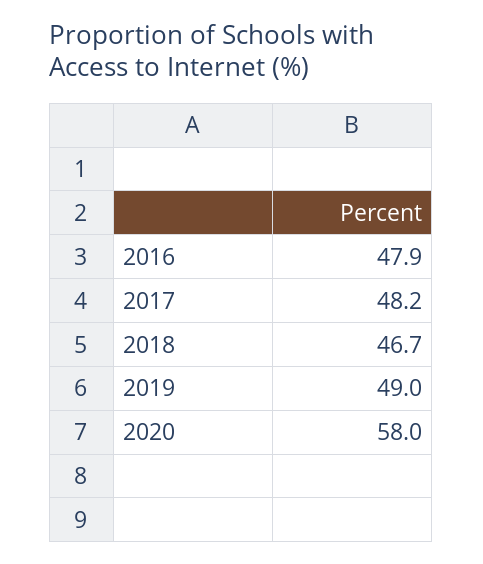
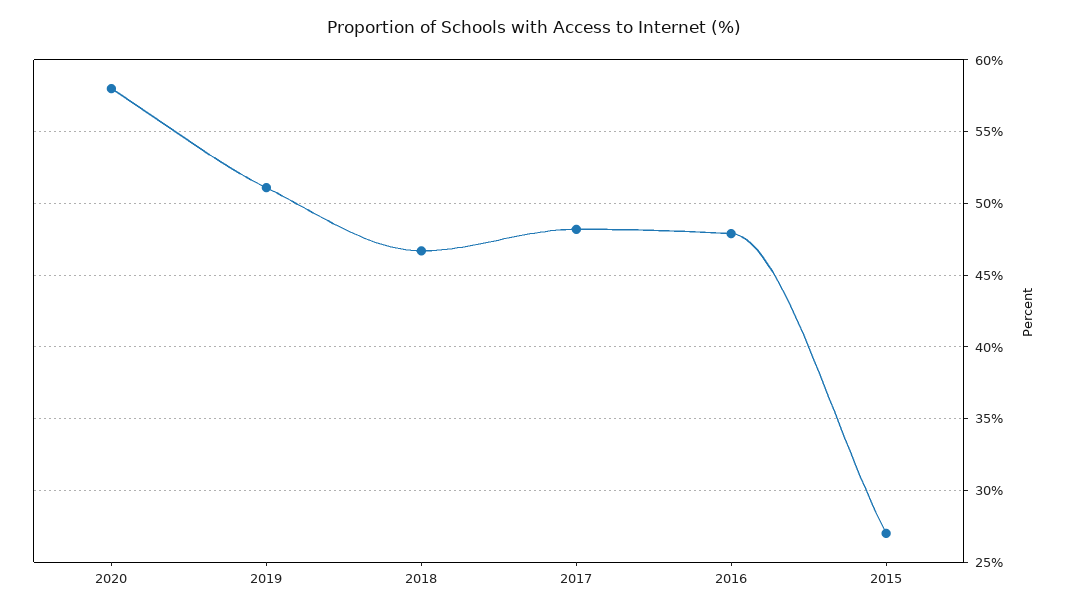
2019: 49 -> 51
2015: none -> 27

